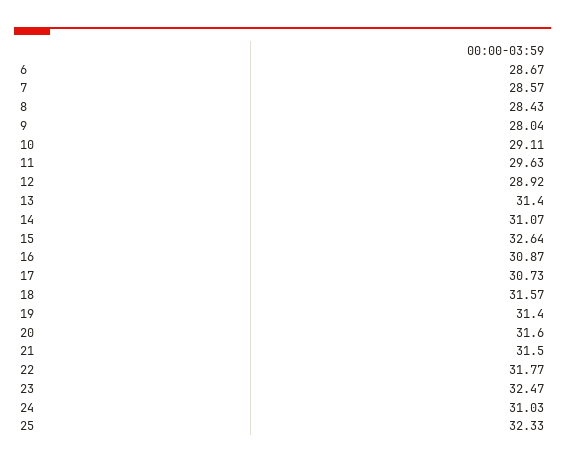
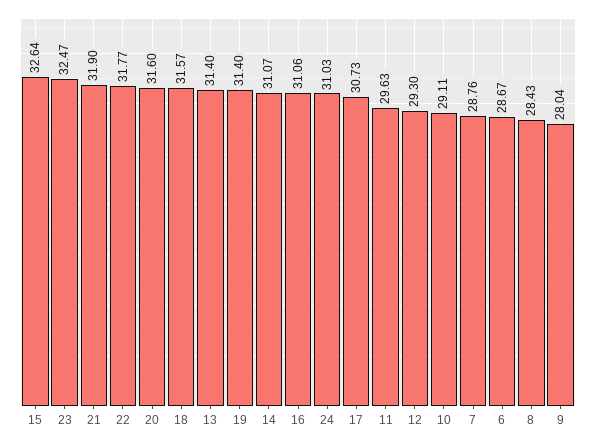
7: 28.57 -> 28.76
12: 28.92 -> 29.3
16: 30.87 -> 31.06
21: 31.5 -> 31.9
25: 32.33 -> none

